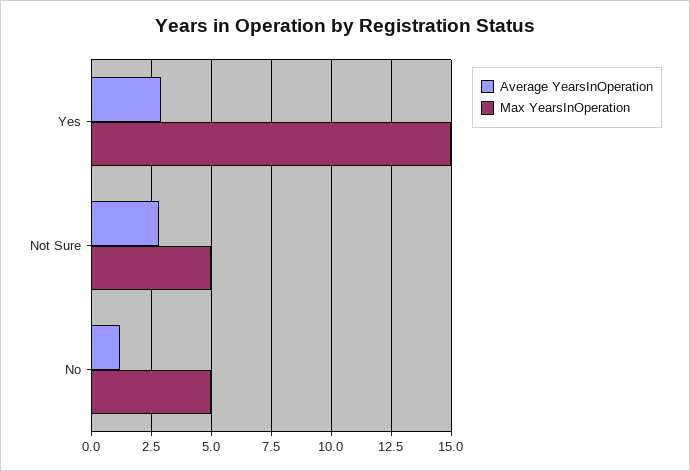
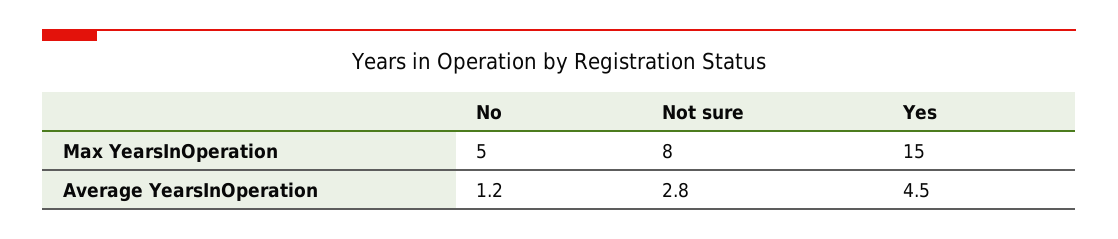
Average YearsInOperation, Yes: 3 -> 4.5
Max YearsInOperation, Not Sure: 5 -> 8

